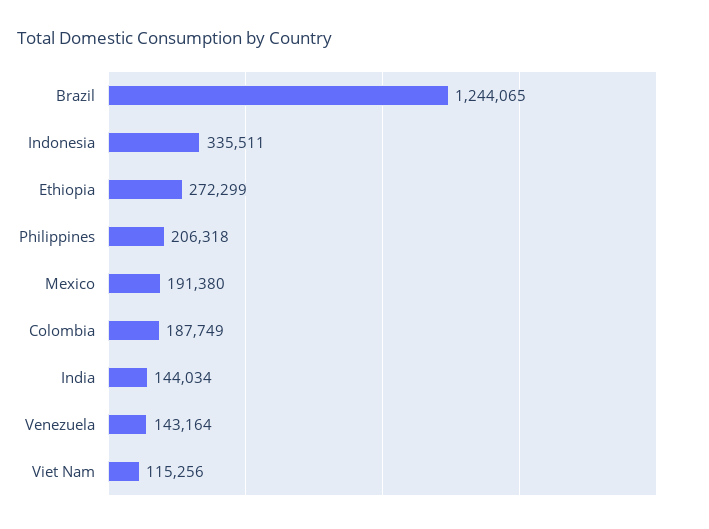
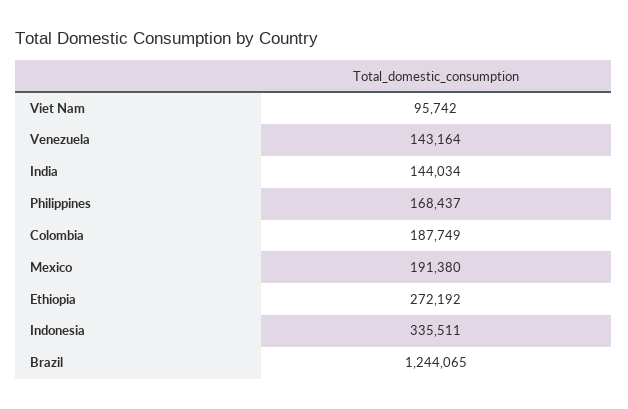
Ethiopia: 272299 -> 272192
Philippines: 206318 -> 168437
Viet Nam: 115256 -> 95742

